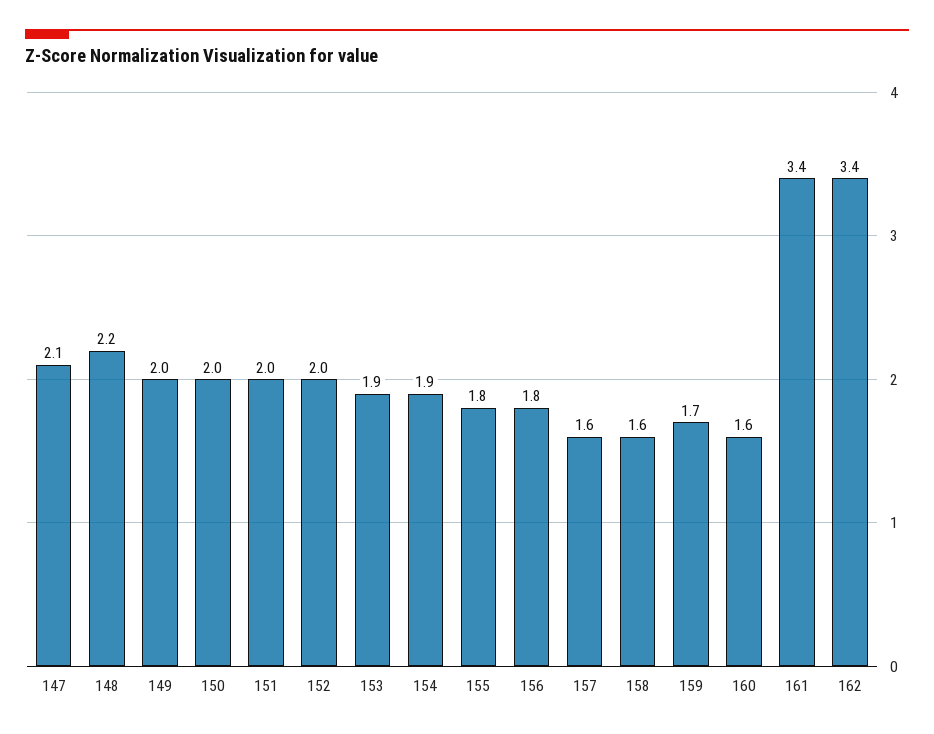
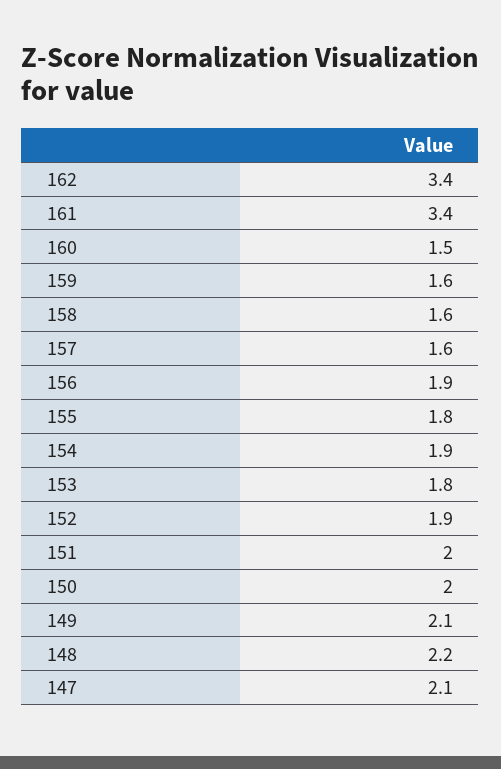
149: 2 -> 2.1
152: 2 -> 1.9
153: 1.9 -> 1.8
156: 1.8 -> 1.9
159: 1.7 -> 1.6
160: 1.6 -> 1.5

